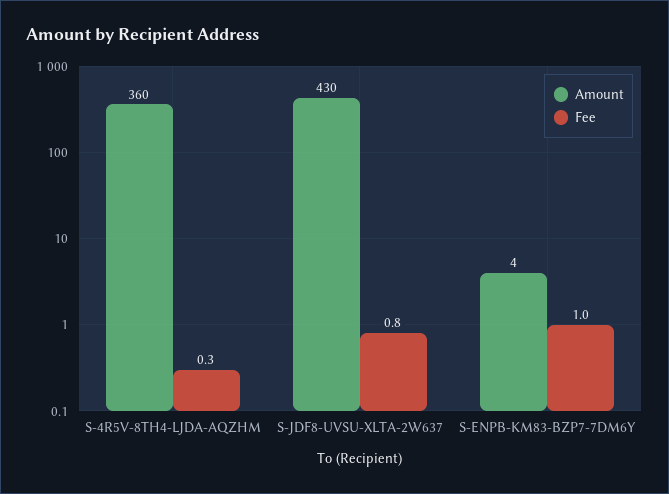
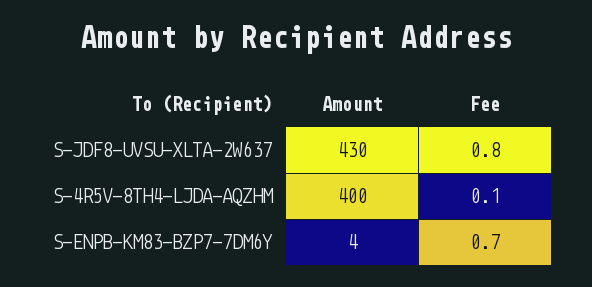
Amount, S-4R5V-8TH4-LJDA-AQZHM: 360 -> 400
Fee, S-4R5V-8TH4-LJDA-AQZHM: 0.3 -> 0.1
Fee, S-ENPB-KM83-BZP7-7DM6Y: 1 -> 0.7

